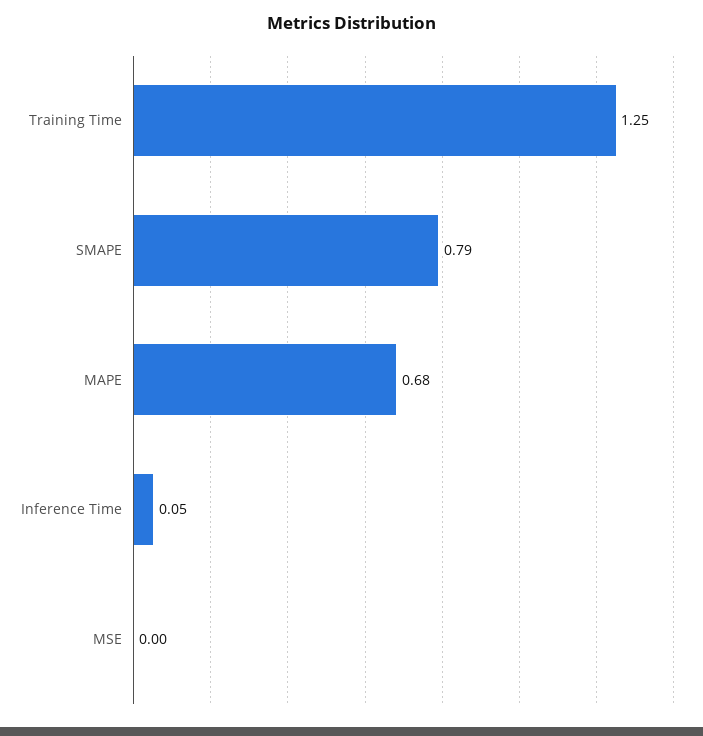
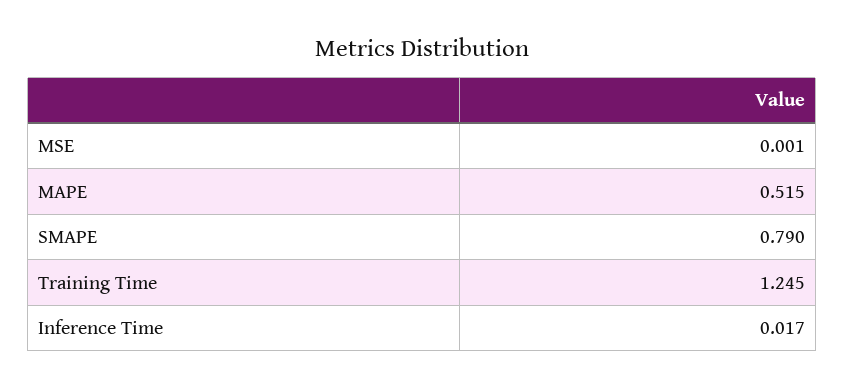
MAPE: 0.68 -> 0.515
Inference Time: 0.05 -> 0.017

